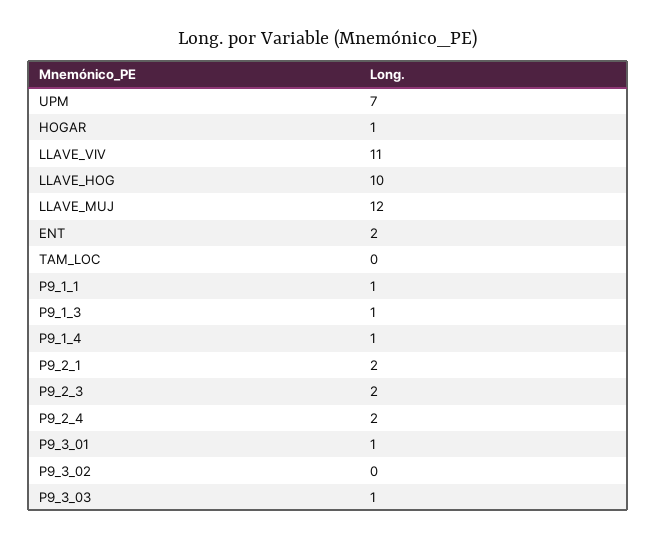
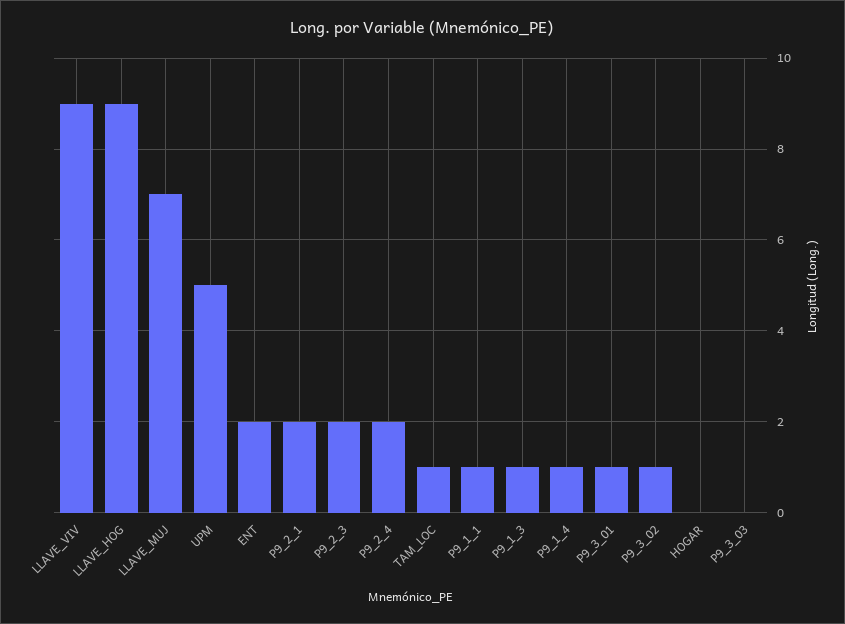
UPM: 7 -> 5
HOGAR: 1 -> 0
LLAVE_VIV: 11 -> 9
LLAVE_HOG: 10 -> 9
LLAVE_MUJ: 12 -> 7
TAM_LOC: 0 -> 1
P9_3_02: 0 -> 1
P9_3_03: 1 -> 0

